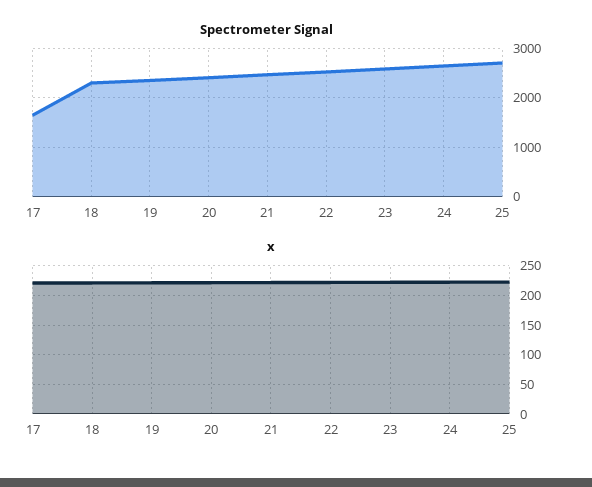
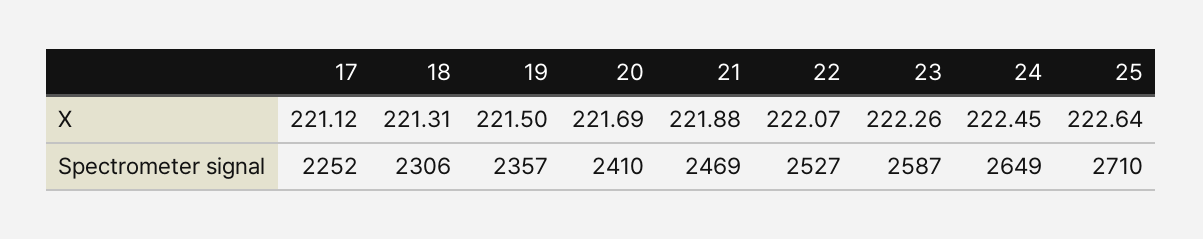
Spectrometer Signal, 17: 1600 -> 2252

